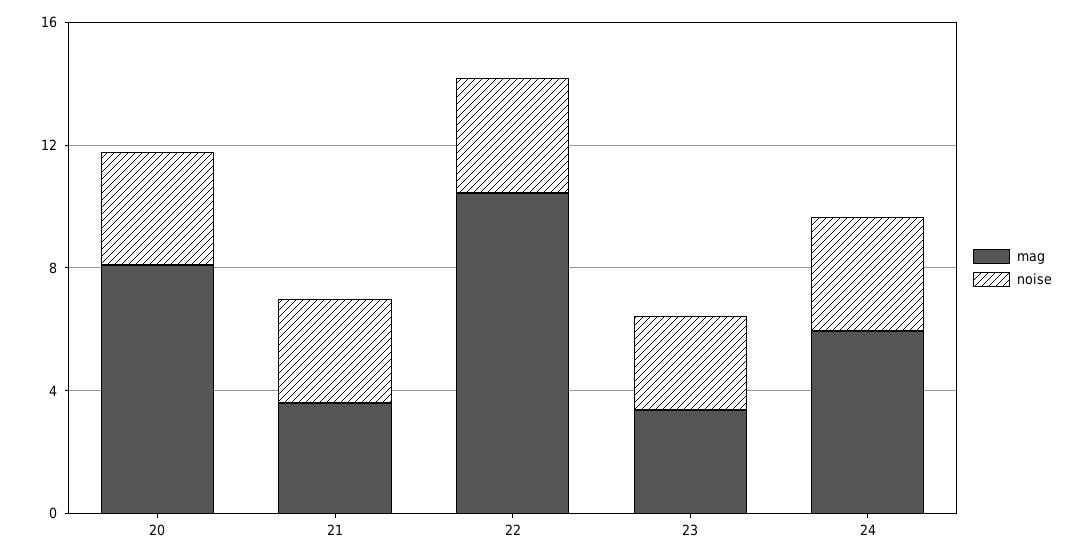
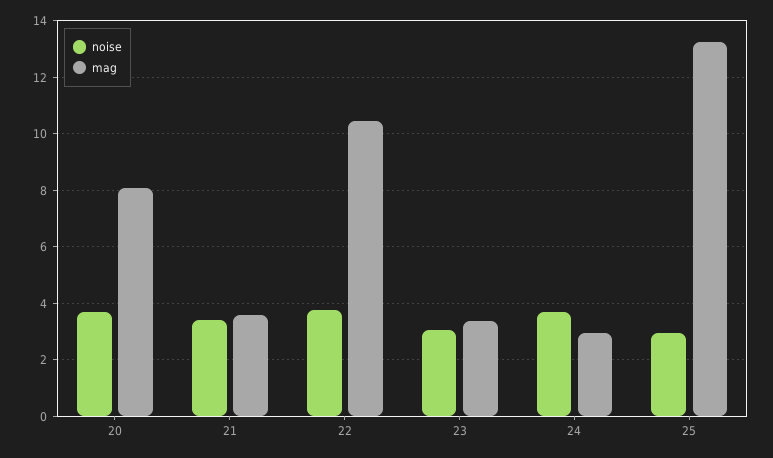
mag, 24: 6 -> 3
noise, 25: none -> 3
mag, 25: none -> 13.25

